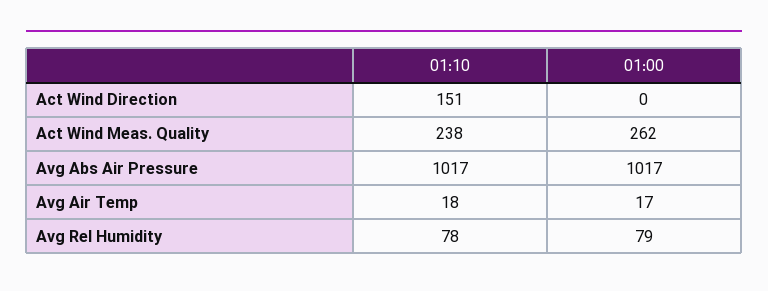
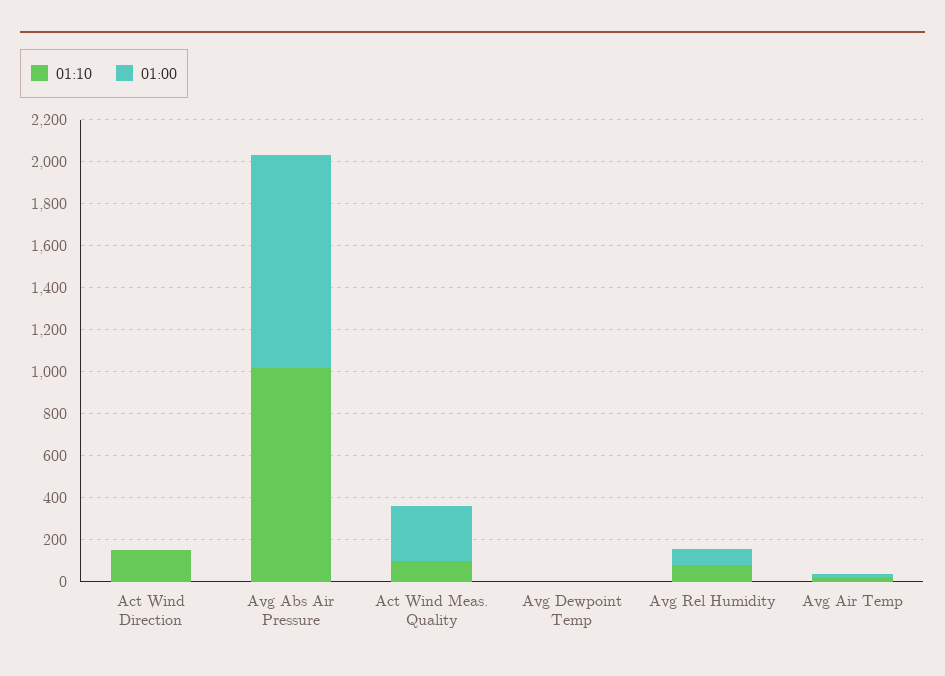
01:10, Act Wind Meas. Quality: 238 -> 100
01:10, Avg Dewpoint Temp: none -> 0
01:00, Avg Dewpoint Temp: none -> 0

